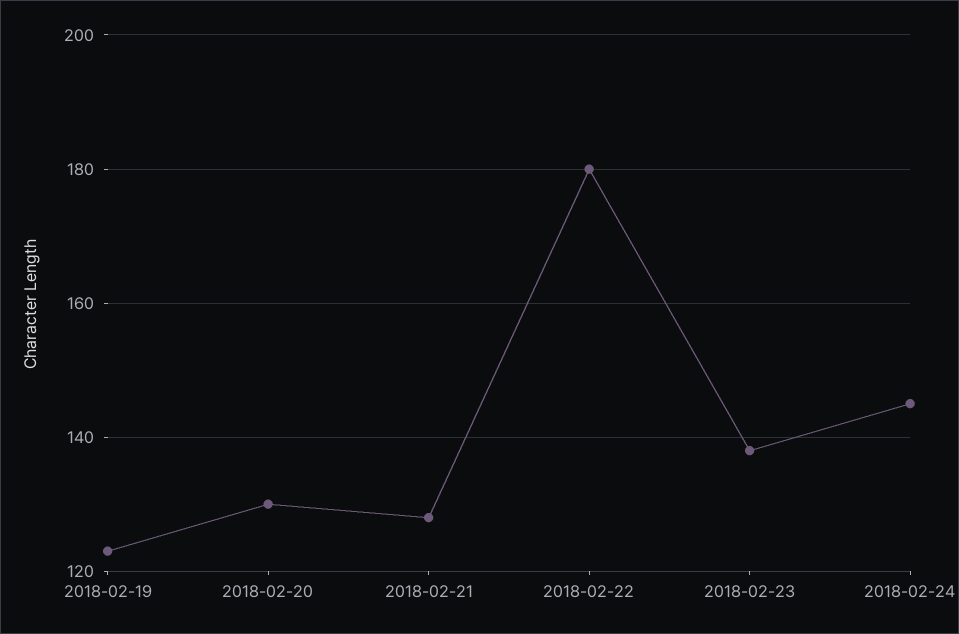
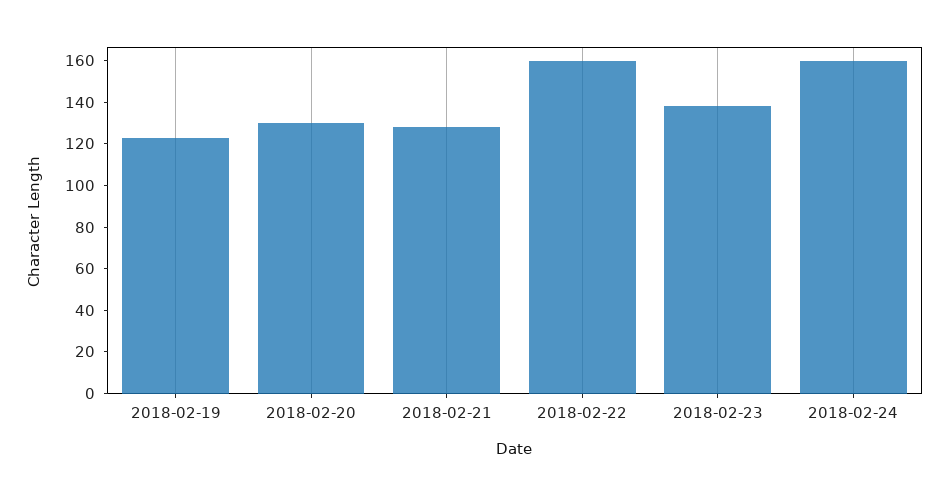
2018-02-22: 180 -> 160
2018-02-24: 145 -> 160

